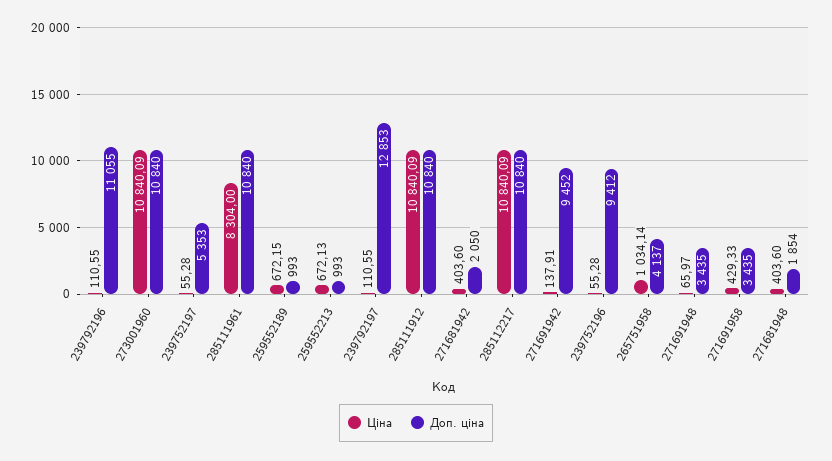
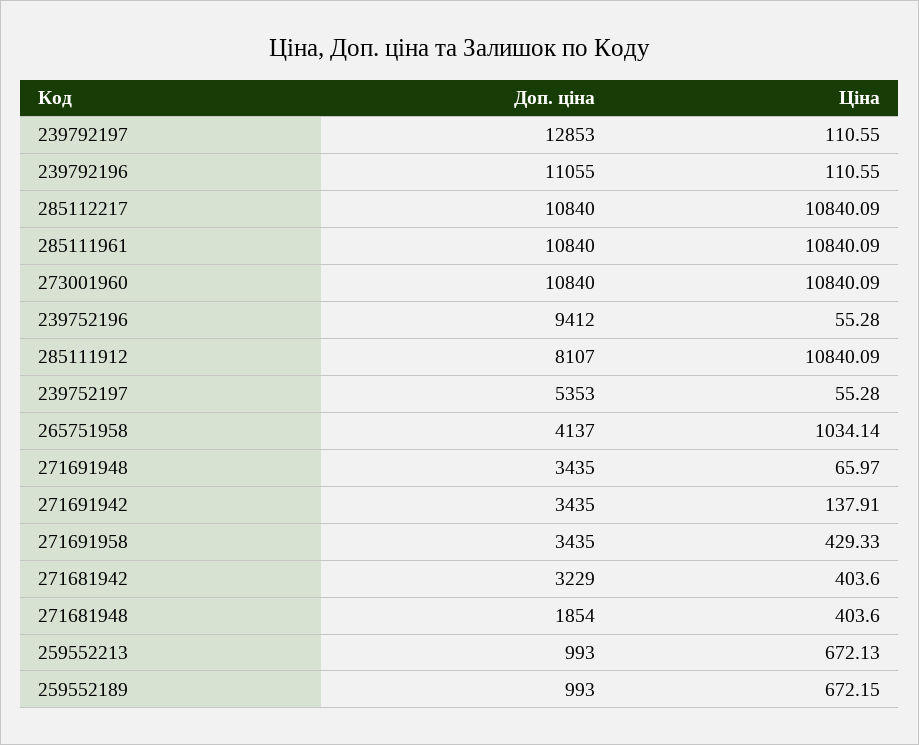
Ціна, 285111961: 8304 -> 10840.09
Доп. ціна, 285111912: 10840 -> 8107
Доп. ціна, 271681942: 2050 -> 3229
Доп. ціна, 271691942: 9452 -> 3435

